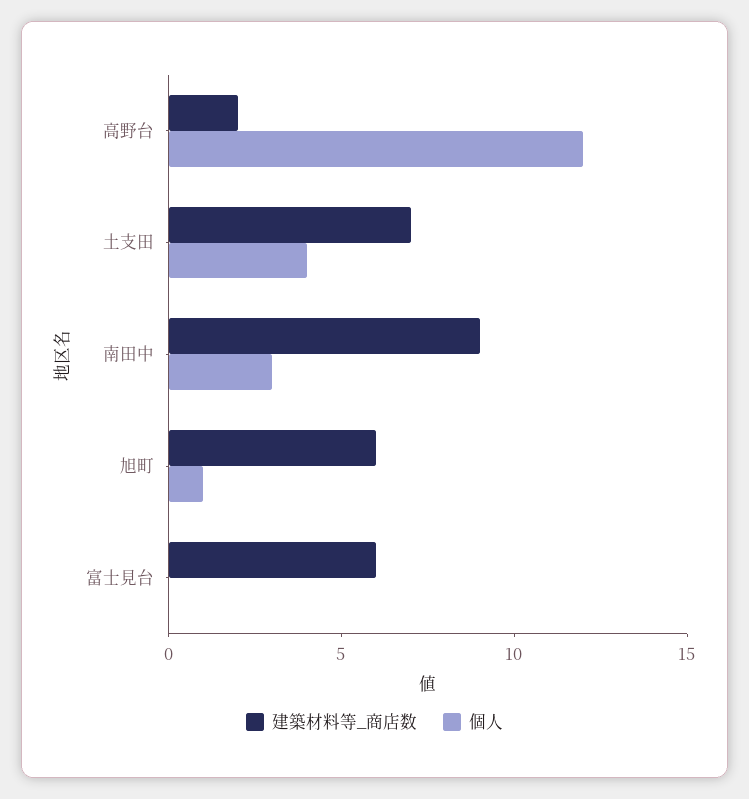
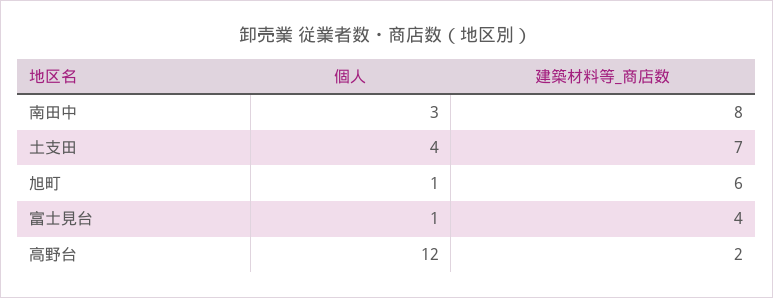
建築材料等_商店数, 南田中: 9 -> 8
建築材料等_商店数, 富士見台: 6 -> 4
個人, 富士見台: 0 -> 1

